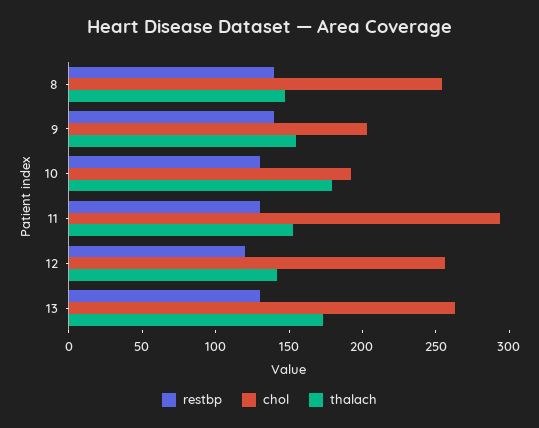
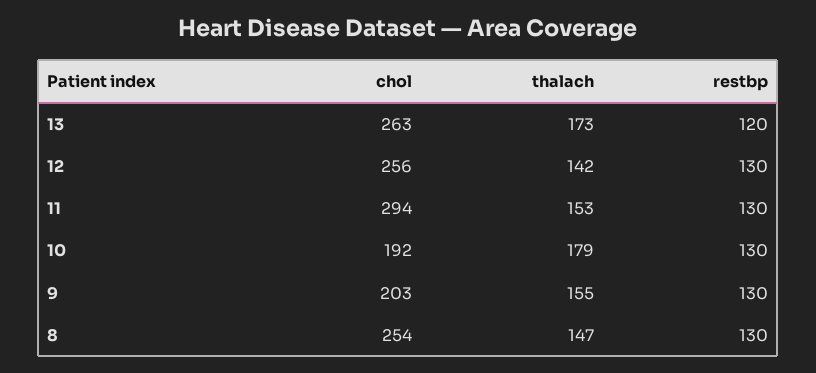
restbp, 8: 140 -> 130
restbp, 9: 140 -> 130
restbp, 12: 120 -> 130
restbp, 13: 130 -> 120

